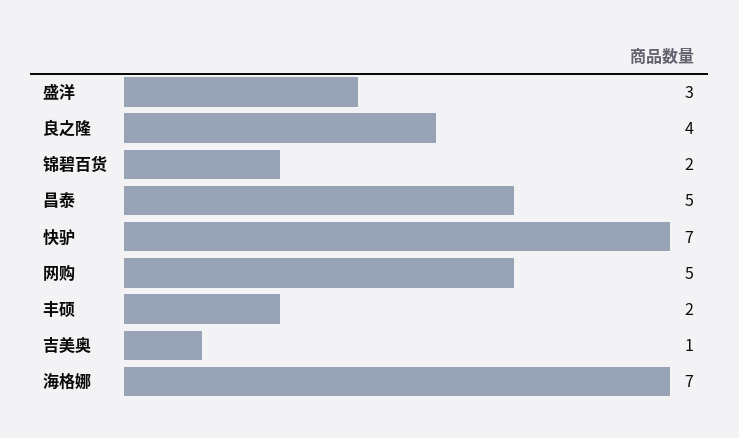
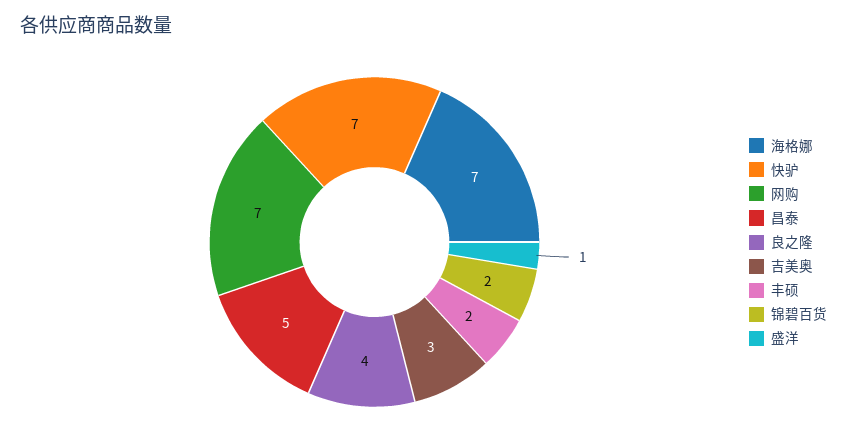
盛洋: 3 -> 1
网购: 5 -> 7
吉美奥: 1 -> 3

